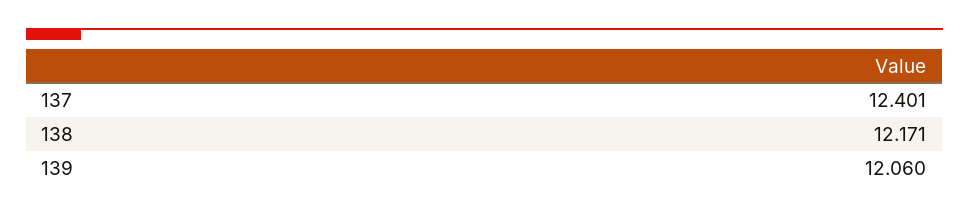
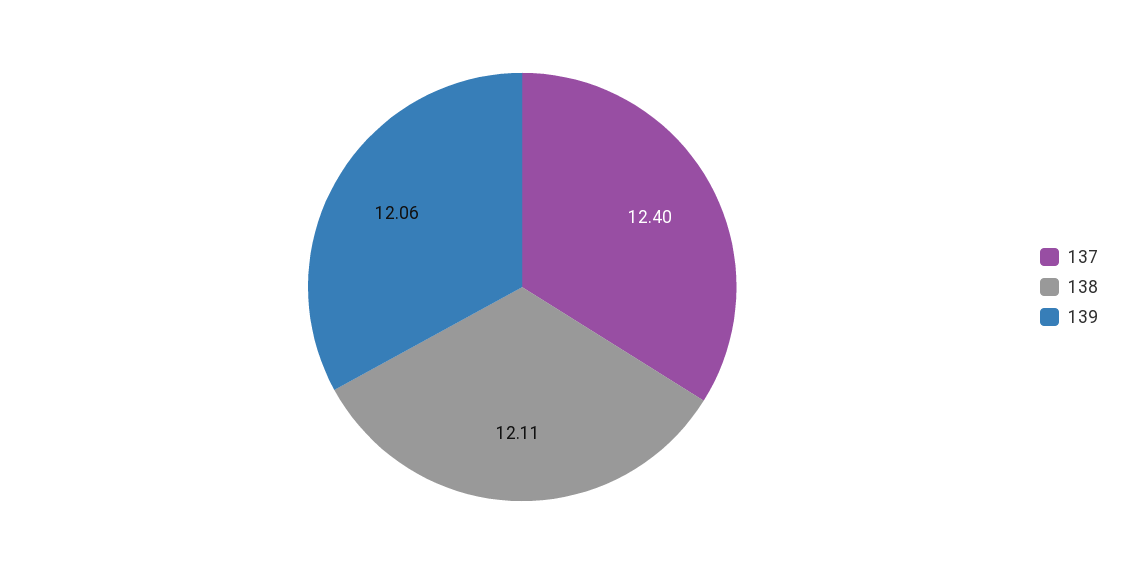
138: 12.171 -> 12.11

